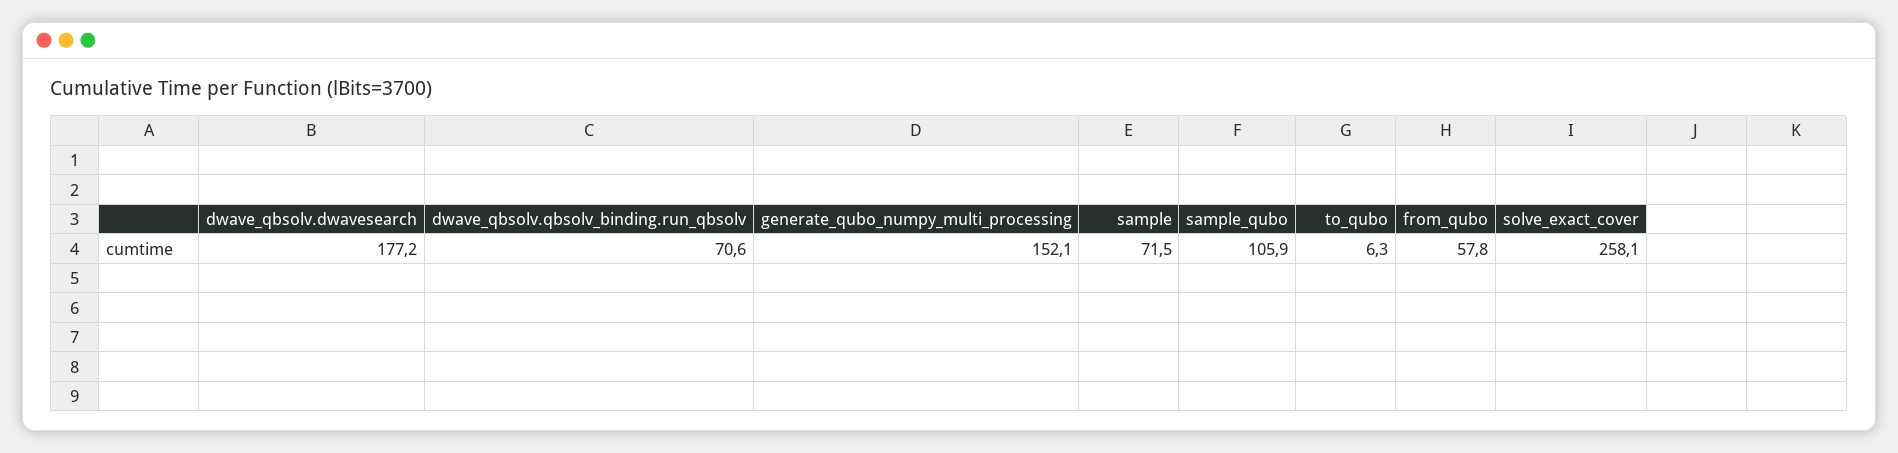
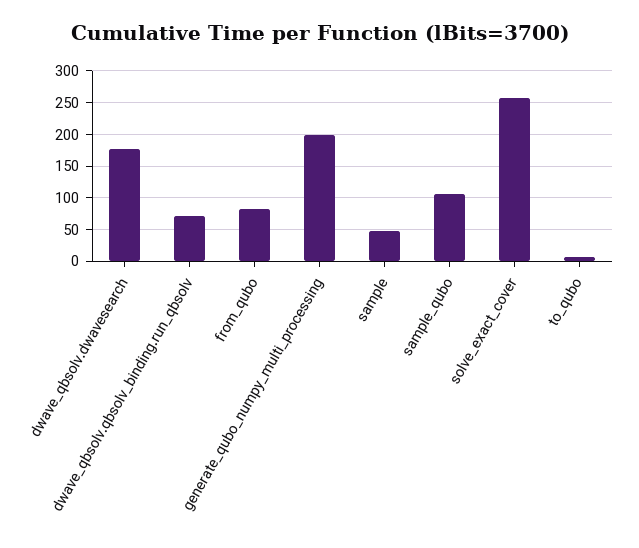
generate_qubo_numpy_multi_processing: 152.1 -> 200
sample: 71.5 -> 50
from_qubo: 57.8 -> 80

